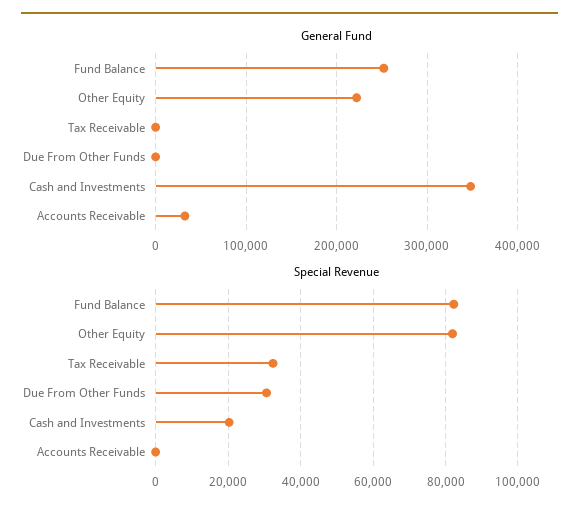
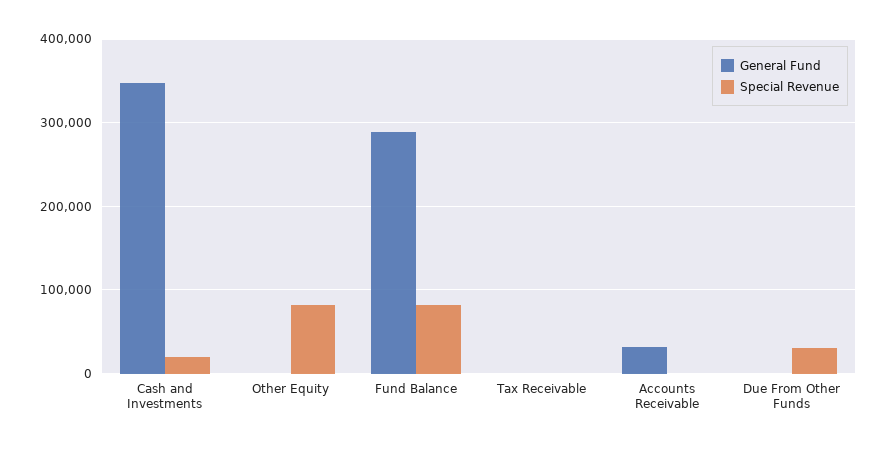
General Fund, Fund Balance: 250000 -> 290000
General Fund, Other Equity: 220000 -> 0
Special Revenue, Tax Receivable: 32000 -> 0

